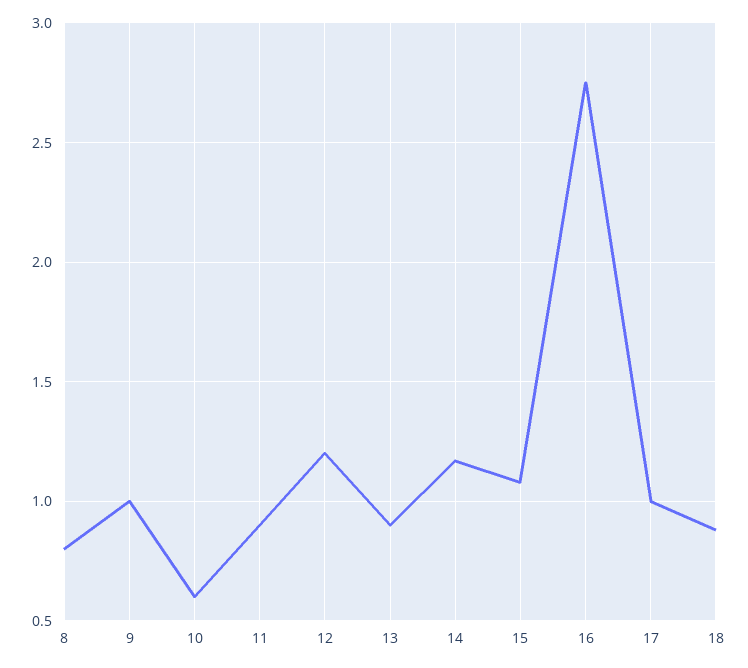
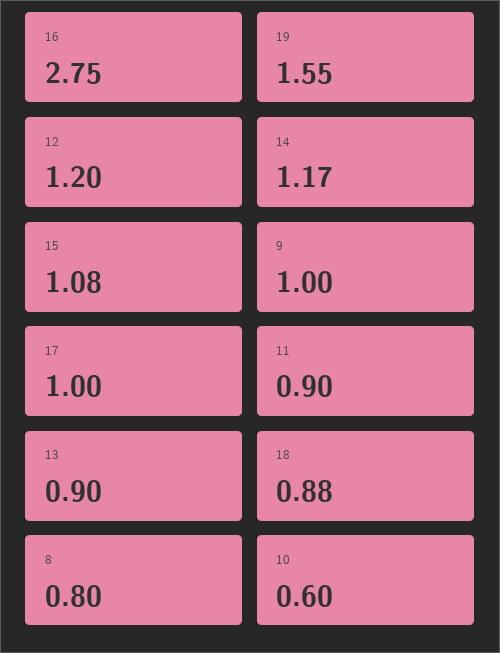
19: none -> 1.55

